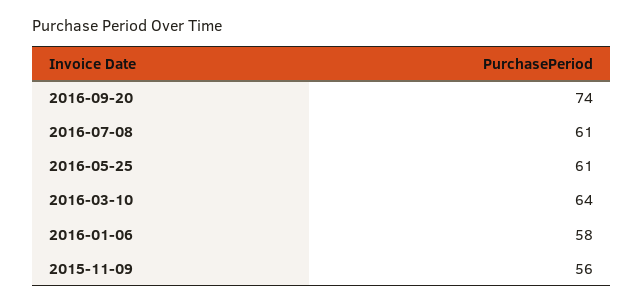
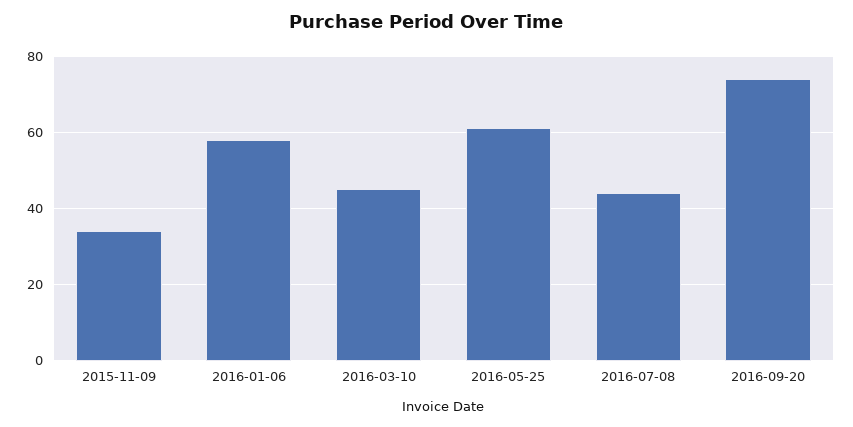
2016-07-08: 61 -> 45
2016-03-10: 64 -> 45
2015-11-09: 56 -> 35

